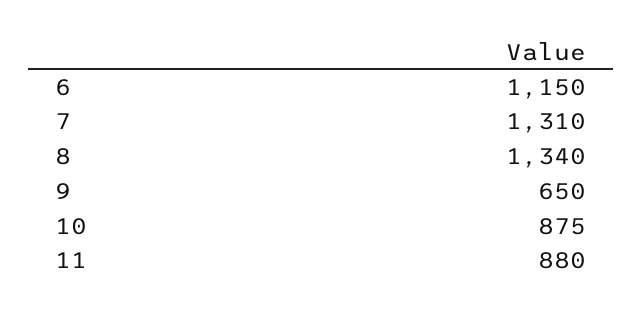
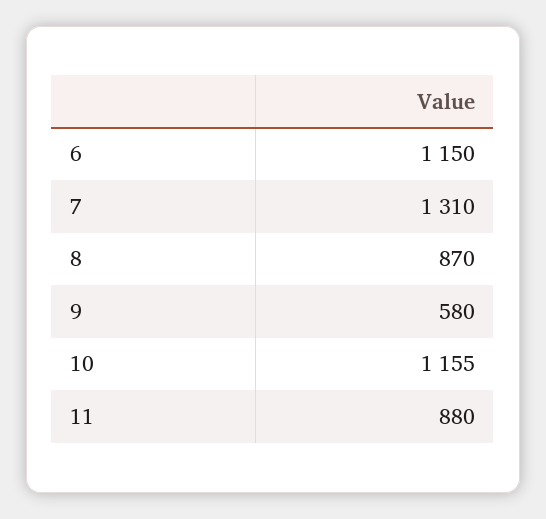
8: 1340 -> 870
9: 650 -> 580
10: 875 -> 1155

